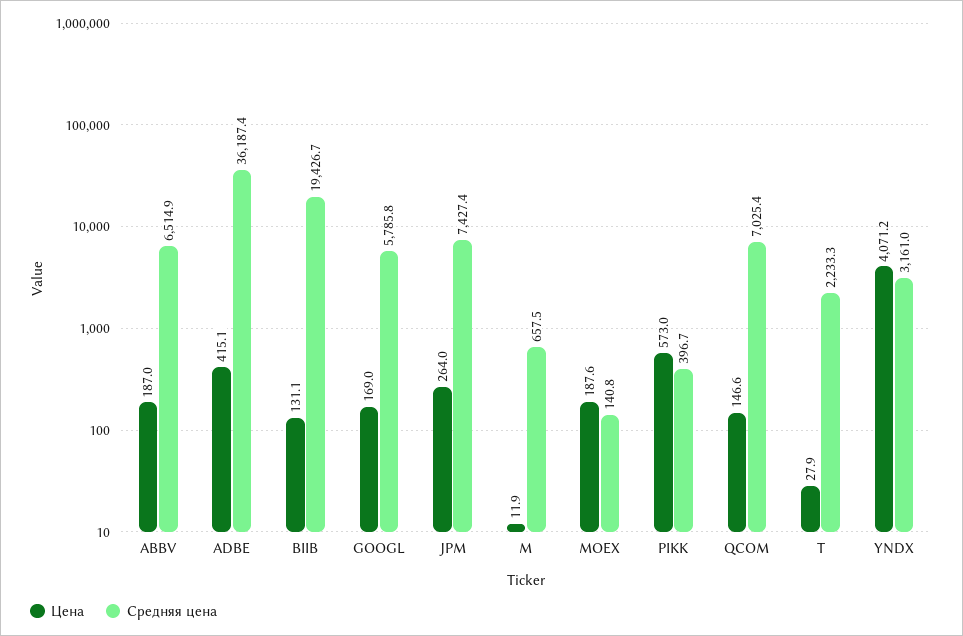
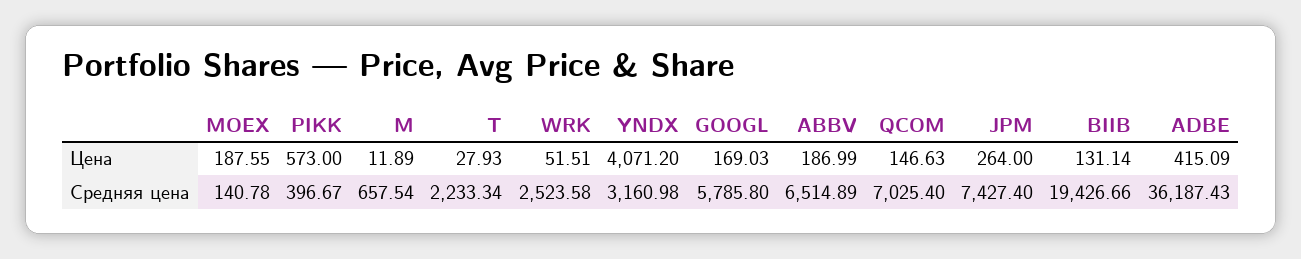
Цена, WRK: none -> 51.51
Средняя цена, WRK: none -> 2523.58

